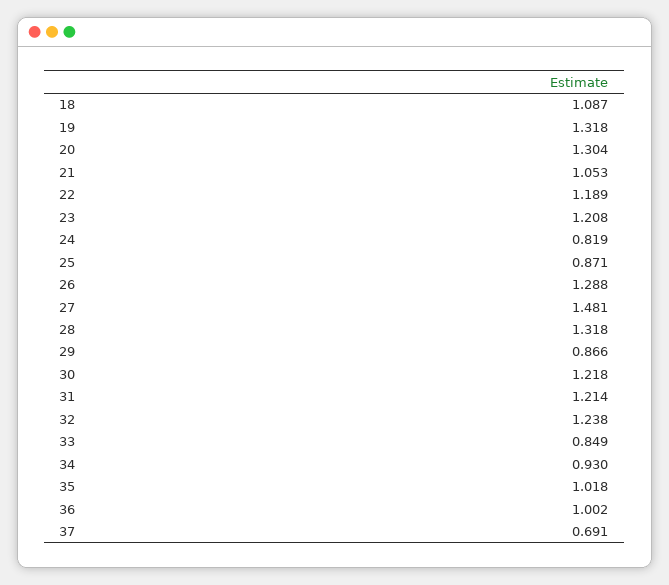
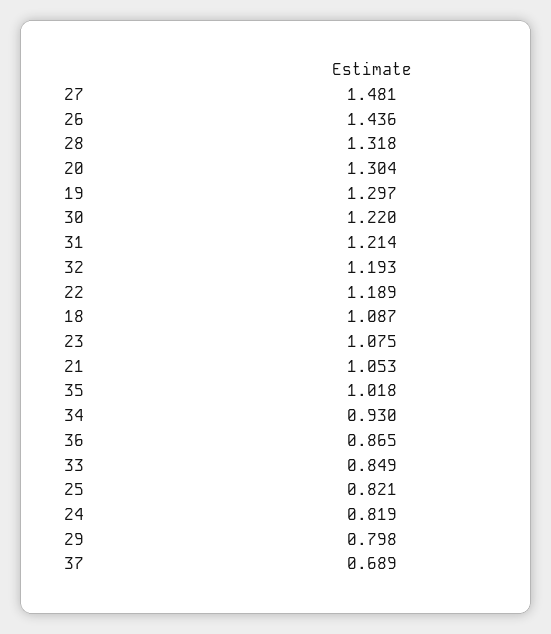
19: 1.318 -> 1.297
23: 1.208 -> 1.075
25: 0.871 -> 0.821
26: 1.288 -> 1.436
29: 0.866 -> 0.798
30: 1.218 -> 1.22
32: 1.238 -> 1.193
36: 1.002 -> 0.865
37: 0.691 -> 0.689

